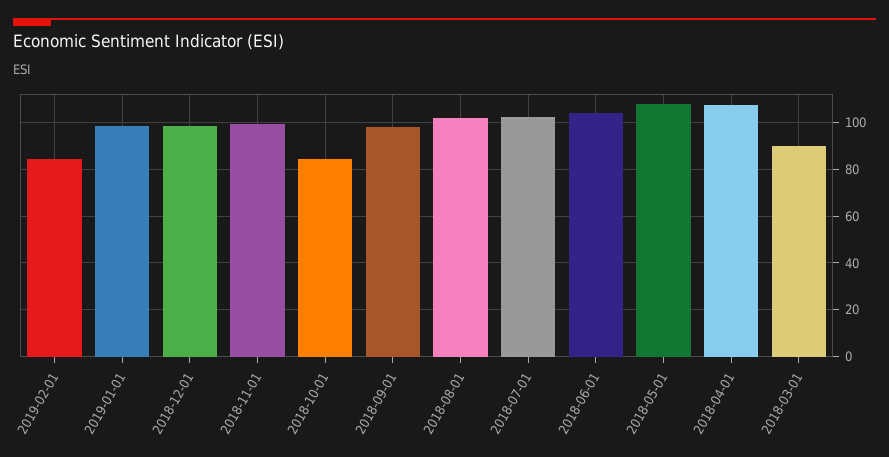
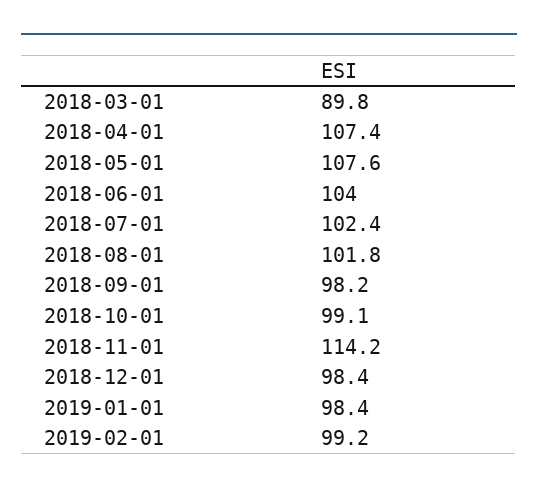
2019-02-01: 85 -> 99.2
2018-11-01: 100 -> 114.2
2018-10-01: 85 -> 99.1

